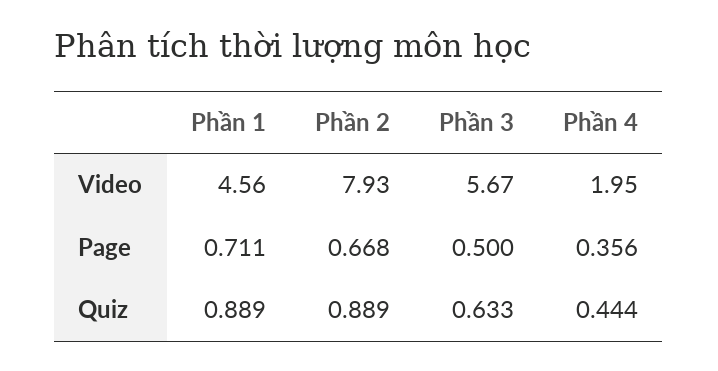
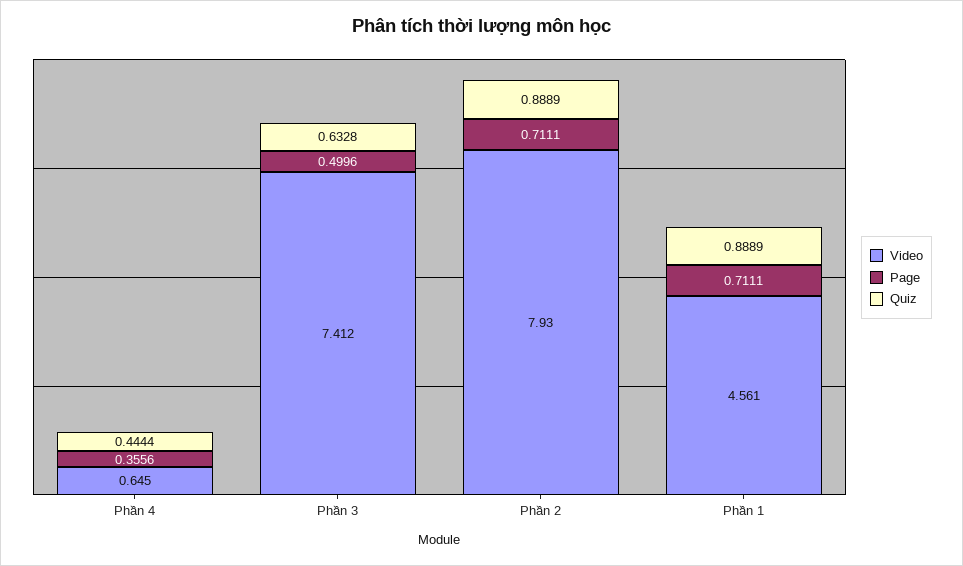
Video, Phần 3: 5.67 -> 7.412
Video, Phần 4: 1.95 -> 0.645
Page, Phần 2: 0.668 -> 0.7111

